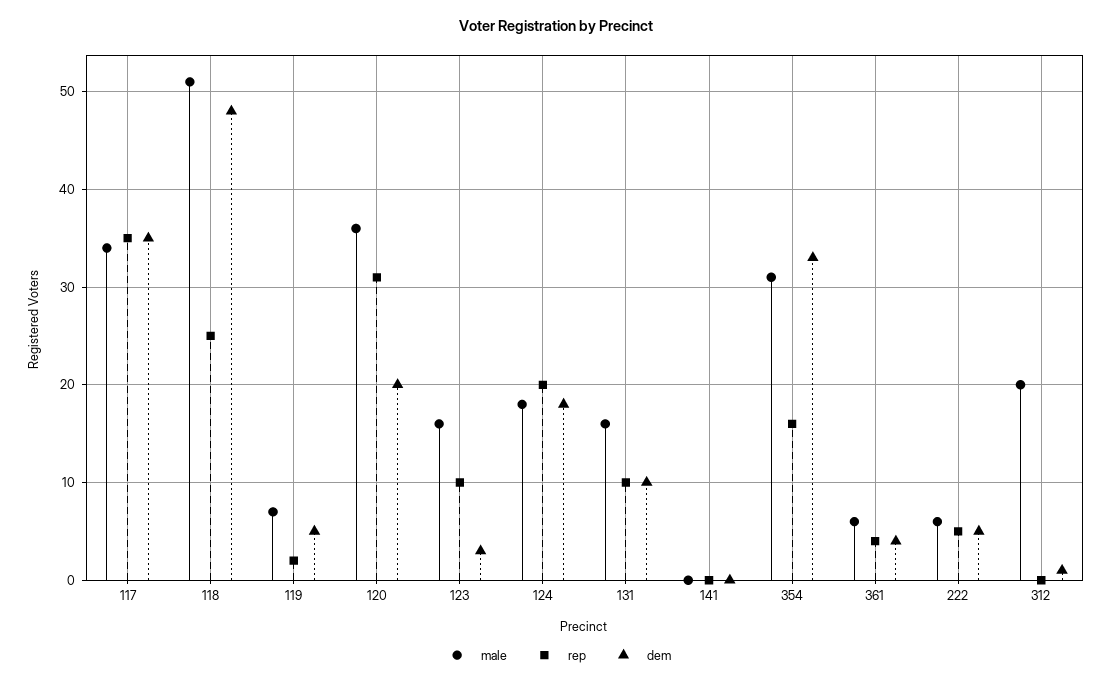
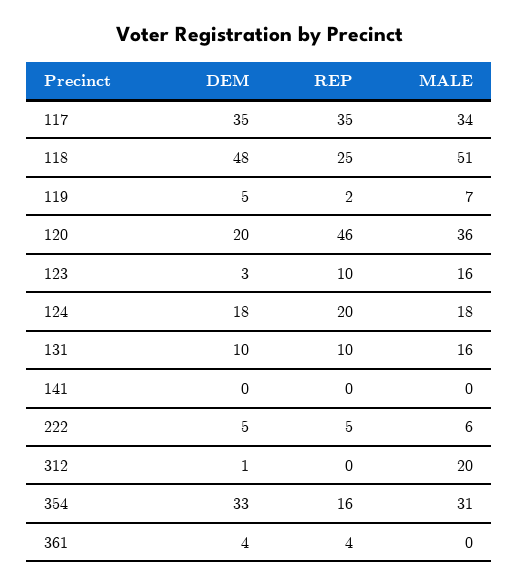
rep, 120: 31 -> 46
male, 361: 6 -> 0

